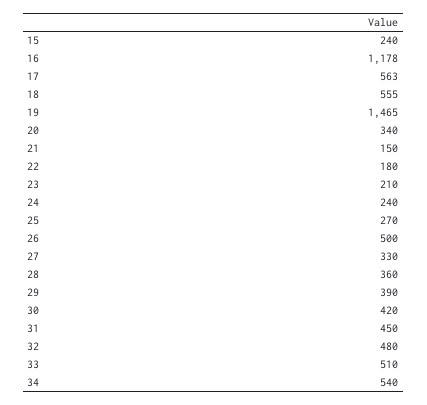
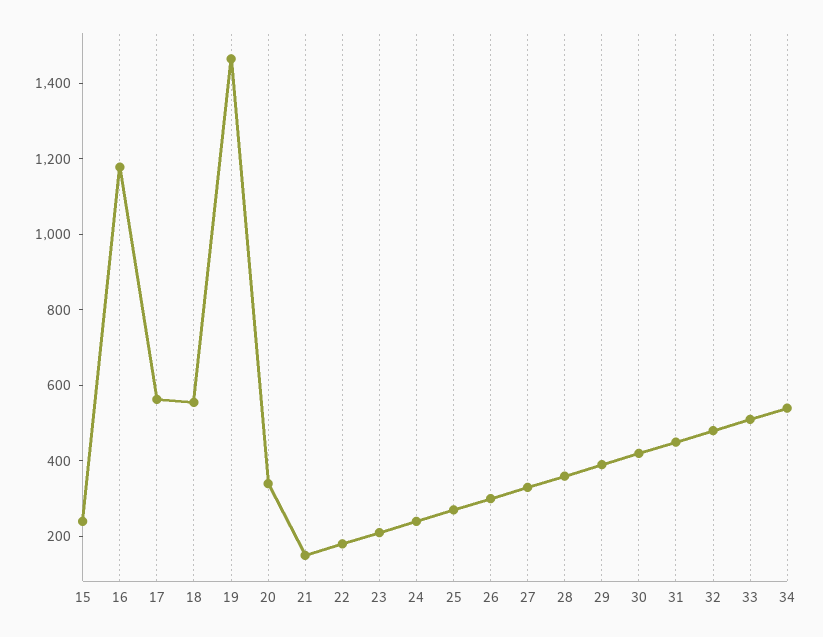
26: 500 -> 300

